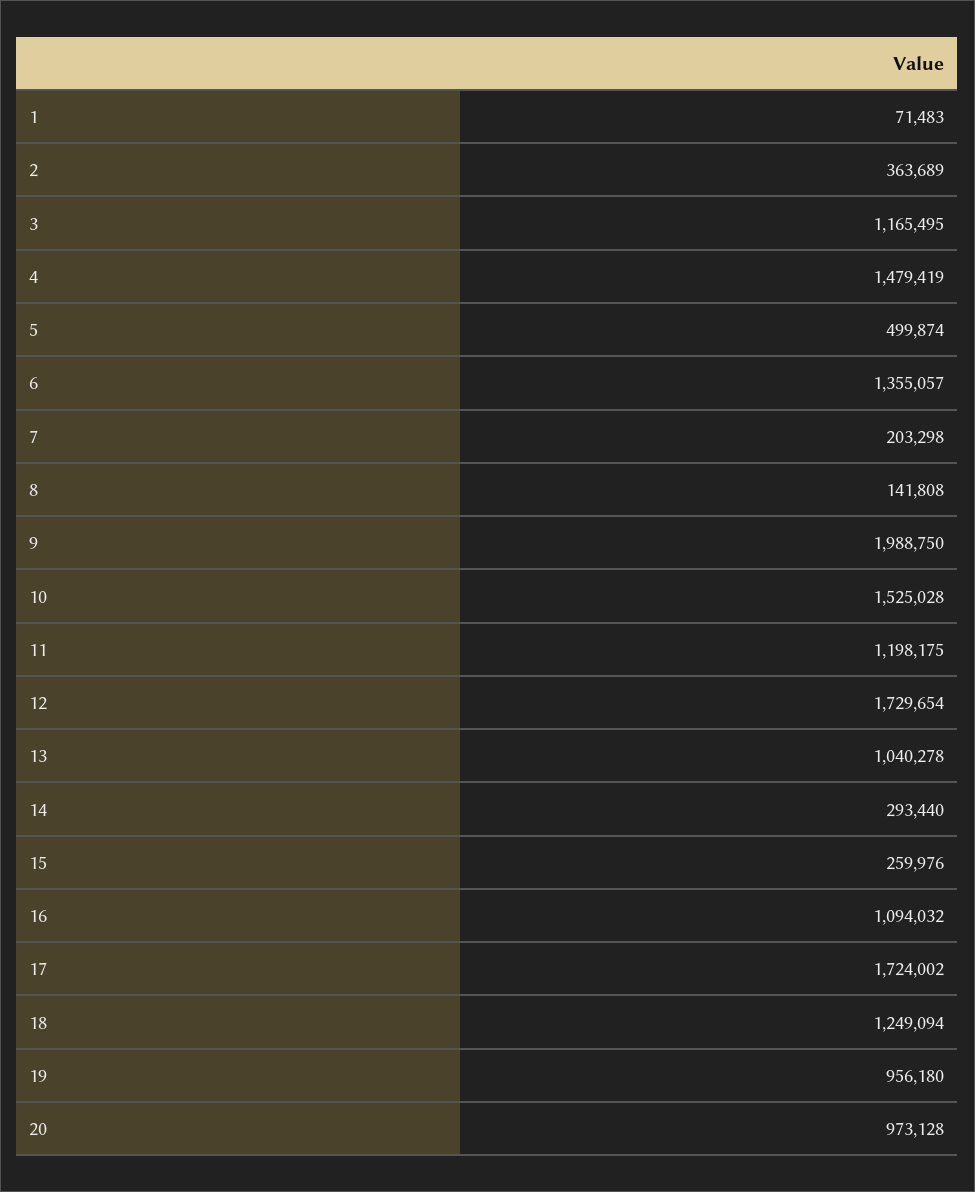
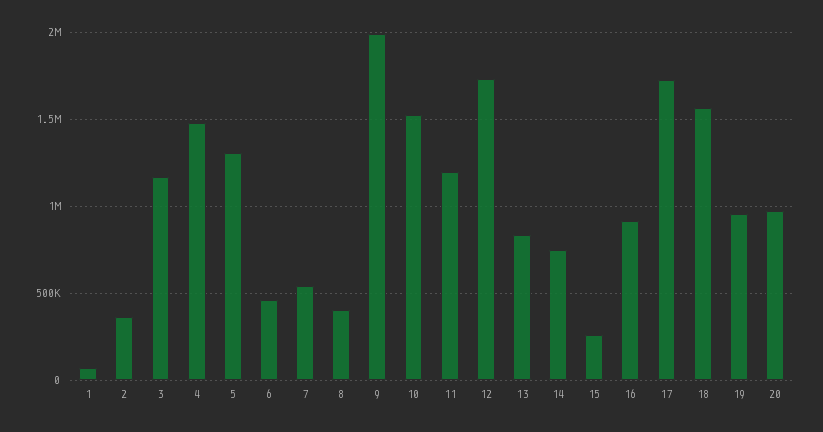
5: 499874 -> 1300000
6: 1355057 -> 450000
7: 203298 -> 550000
8: 141808 -> 400000
13: 1040278 -> 850000
14: 293440 -> 750000
16: 1094032 -> 900000
18: 1249094 -> 1550000

